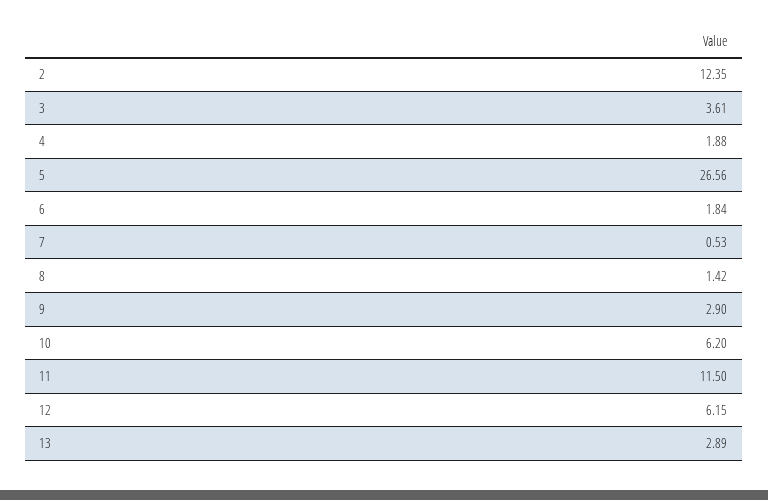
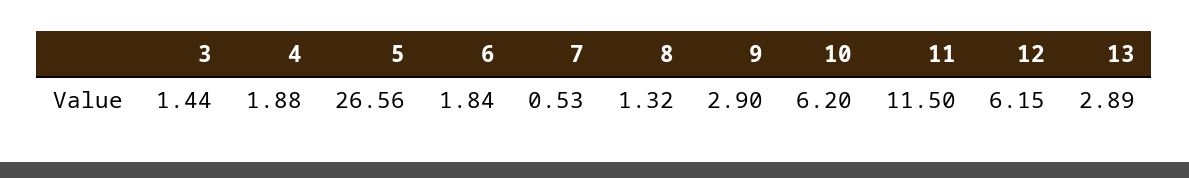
2: 12.35 -> none
3: 3.61 -> 1.44
8: 1.42 -> 1.32

